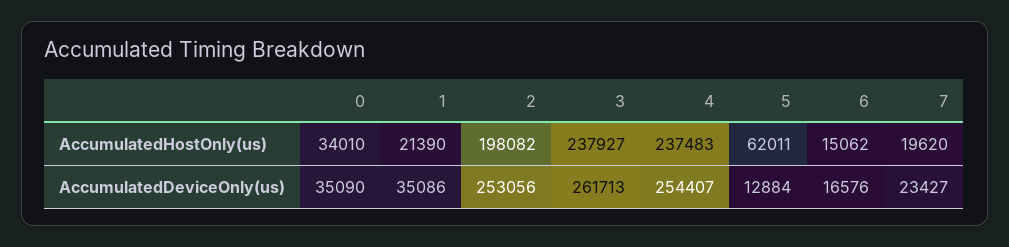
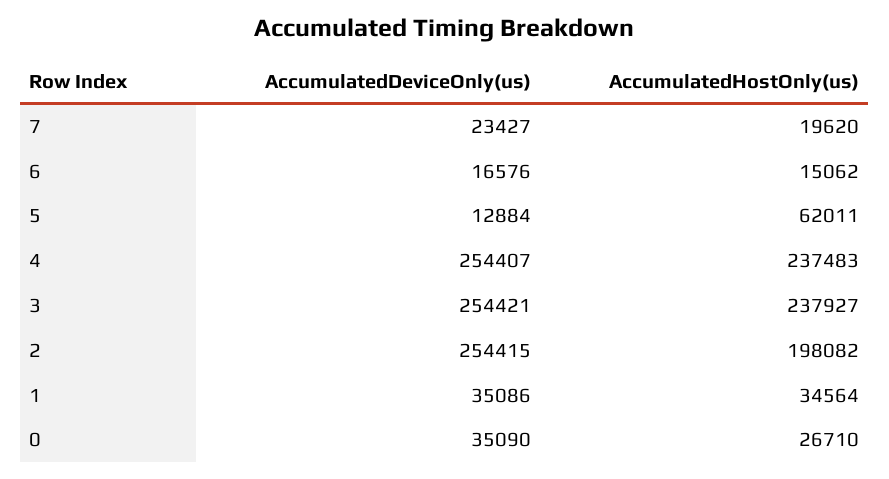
0, AccumulatedHostOnly(us): 34010 -> 26710
1, AccumulatedHostOnly(us): 21390 -> 34564
2, AccumulatedDeviceOnly(us): 253056 -> 254415
3, AccumulatedDeviceOnly(us): 261713 -> 254421

